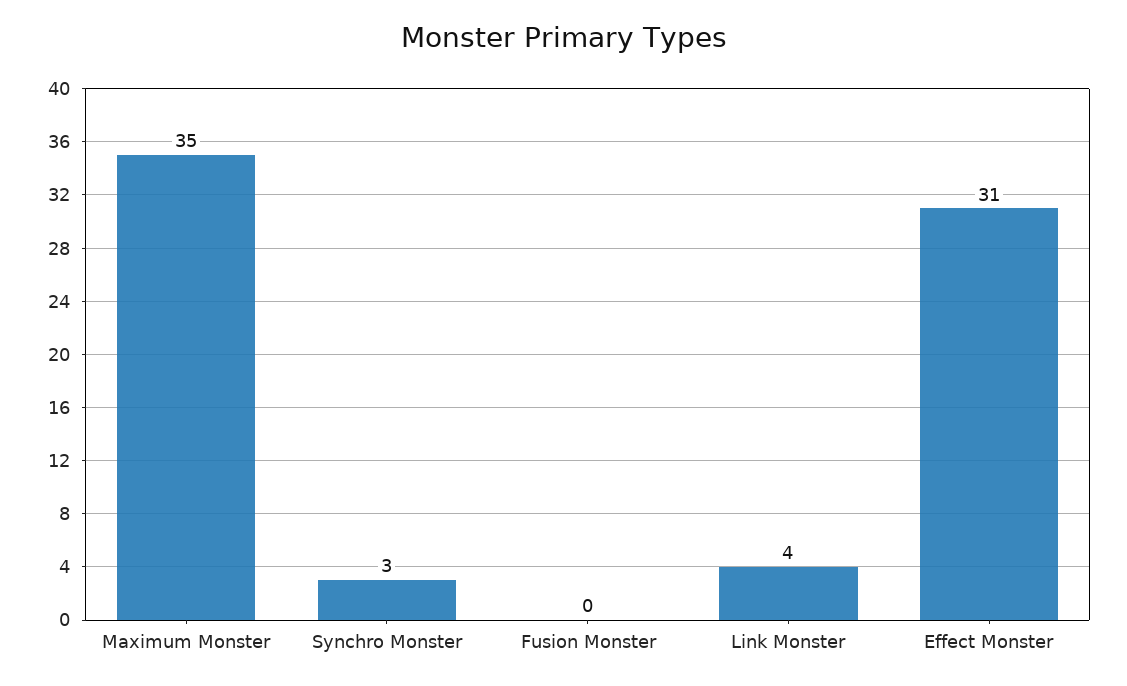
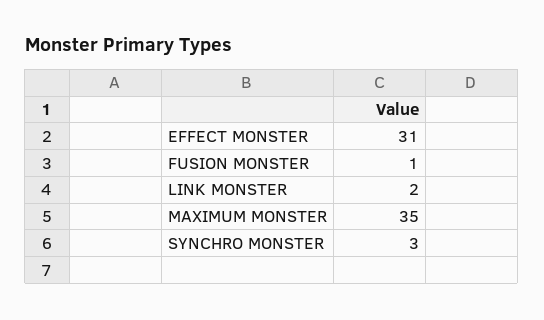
Fusion Monster: 0 -> 1
Link Monster: 4 -> 2

